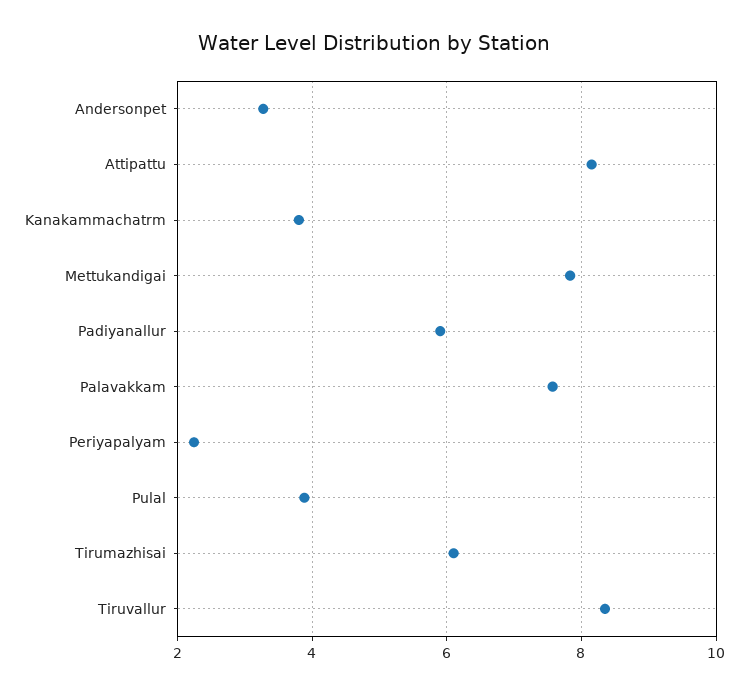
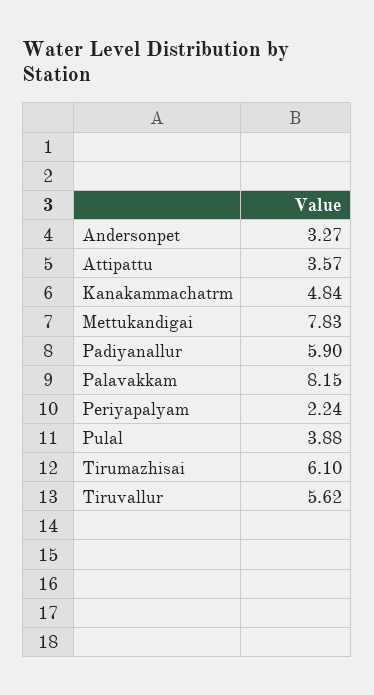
Attipattu: 8.2 -> 3.57
Kanakammachatrm: 3.8 -> 4.84
Palavakkam: 7.6 -> 8.15
Tiruvallur: 8.4 -> 5.62

